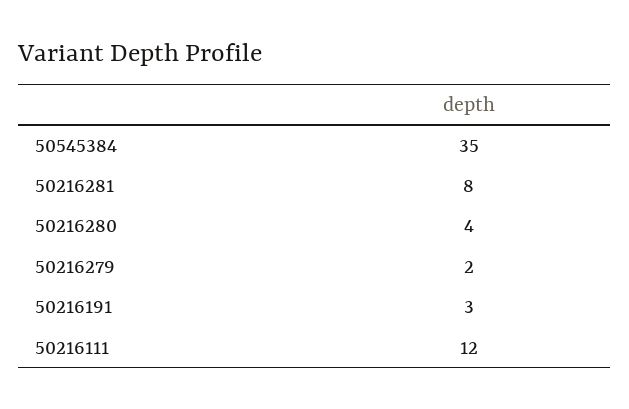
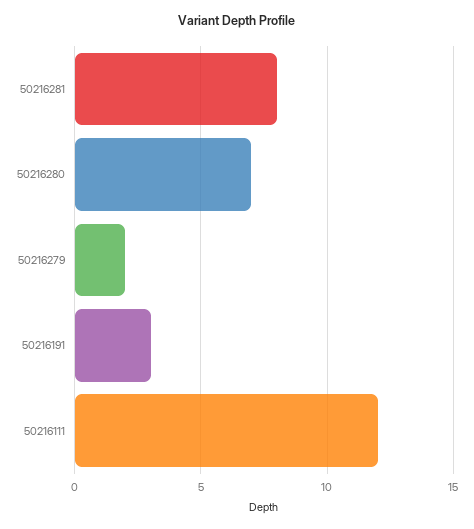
50545384: 35 -> none
50216280: 4 -> 7

